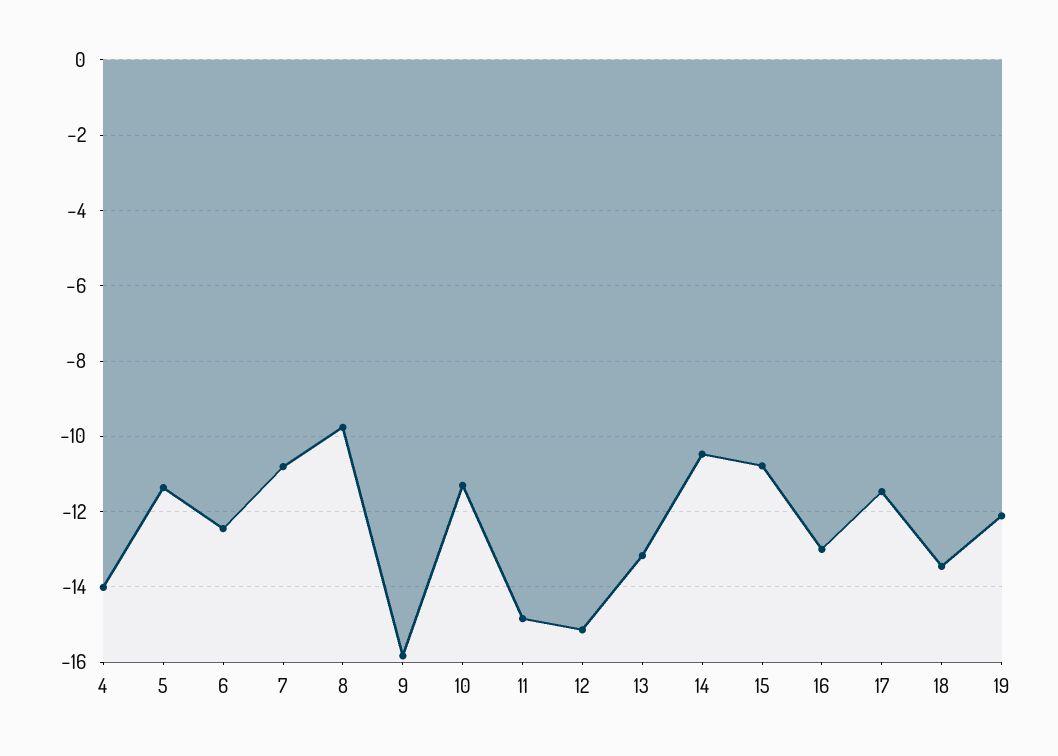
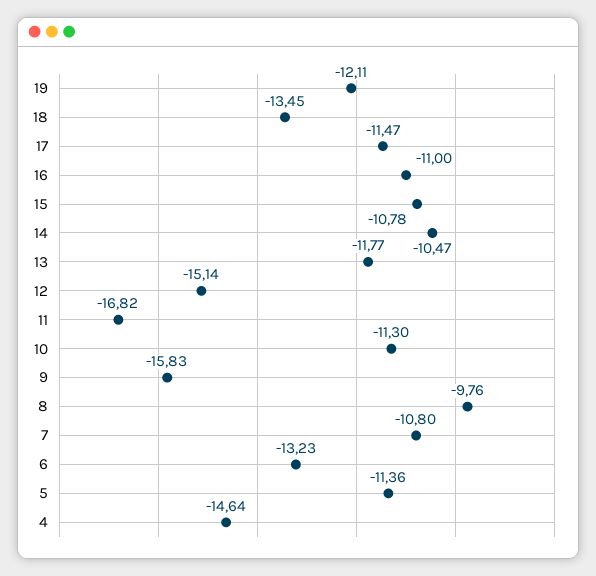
4: -14 -> -14.64
6: -12.4 -> -13.23
11: -14.8 -> -16.82
13: -13.2 -> -11.77
16: -13 -> -11

